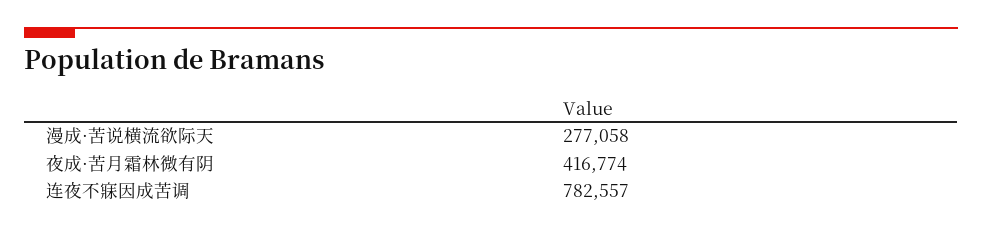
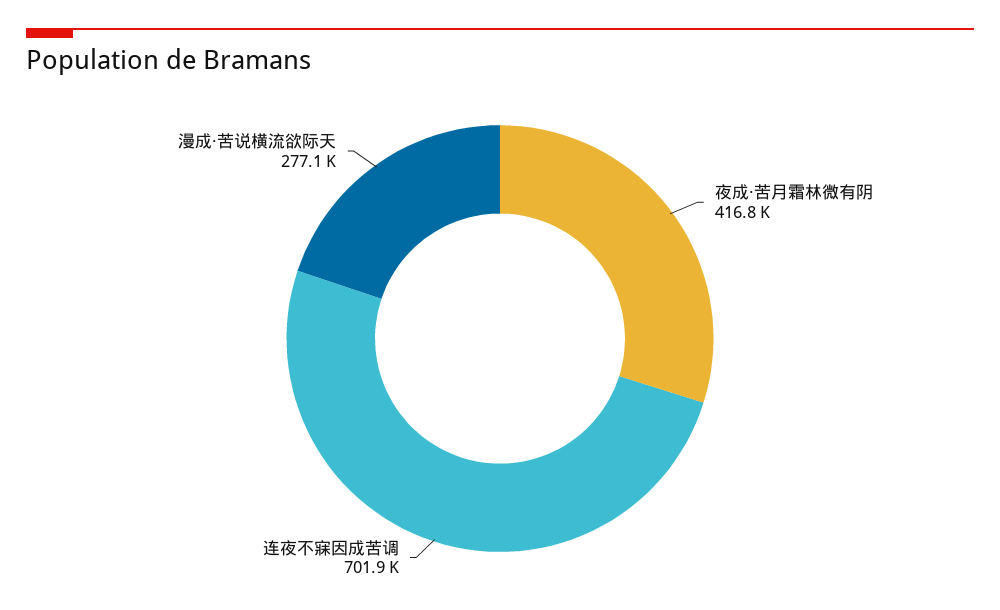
连夜不寐因成苦调: 782557 -> 701900

